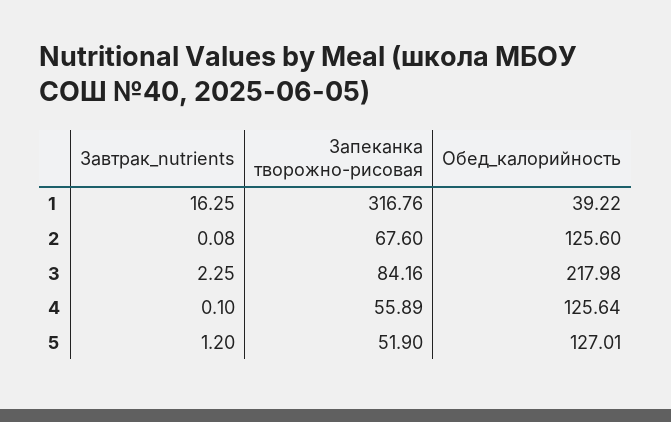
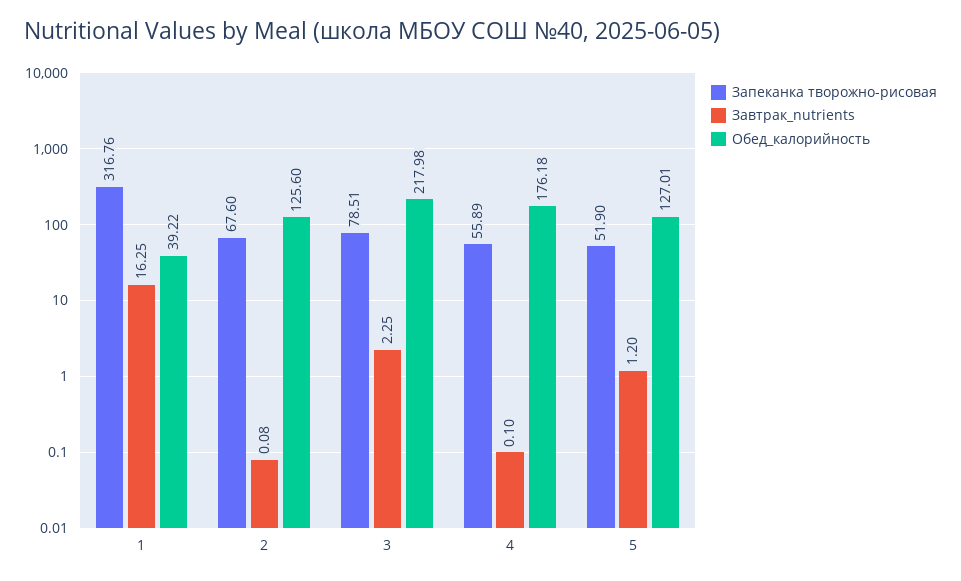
Запеканка творожно-рисовая, 3: 84.16 -> 78.51
Обед_калорийность, 4: 125.64 -> 176.18

